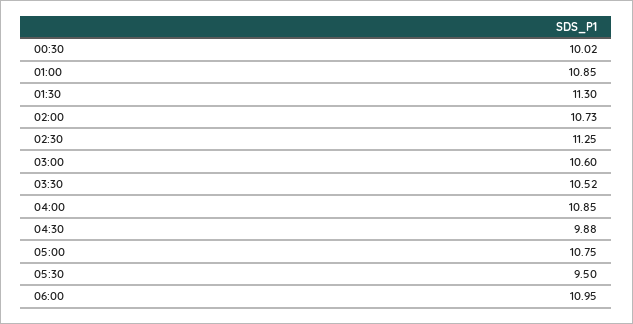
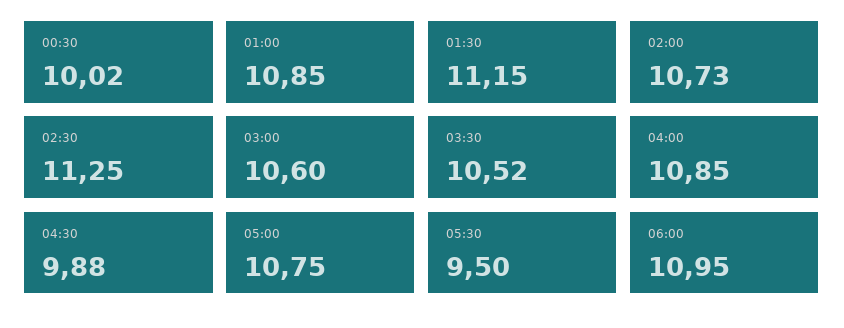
01:30: 11.3 -> 11.15

